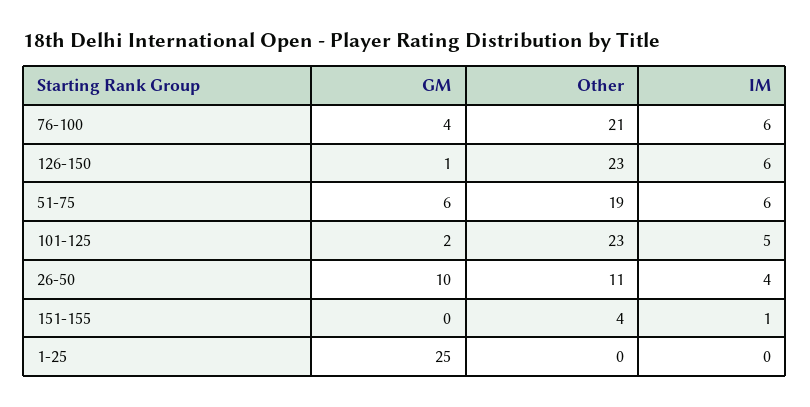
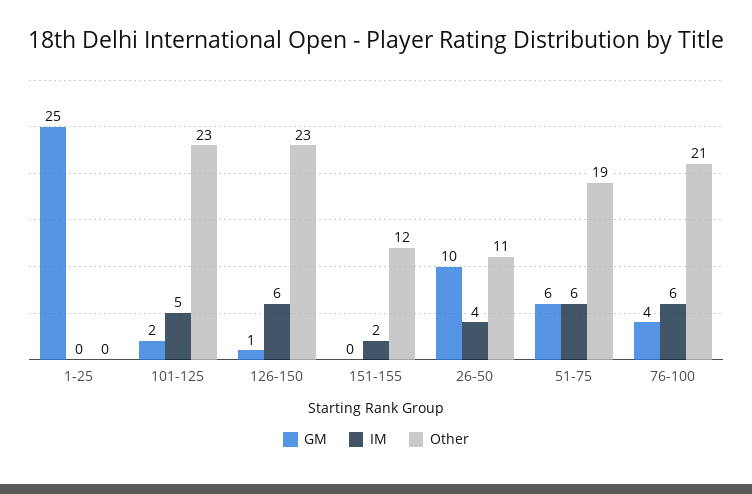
Other, 151-155: 4 -> 12
IM, 151-155: 1 -> 2

